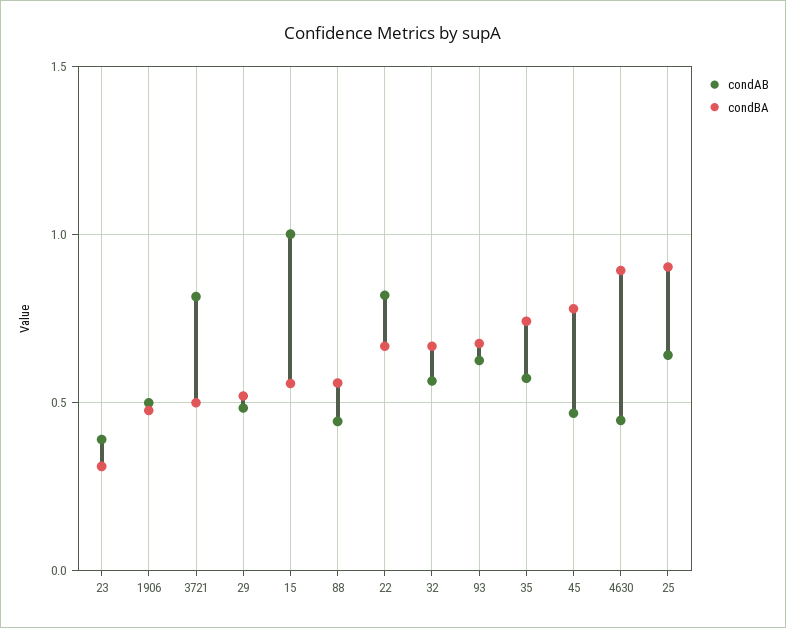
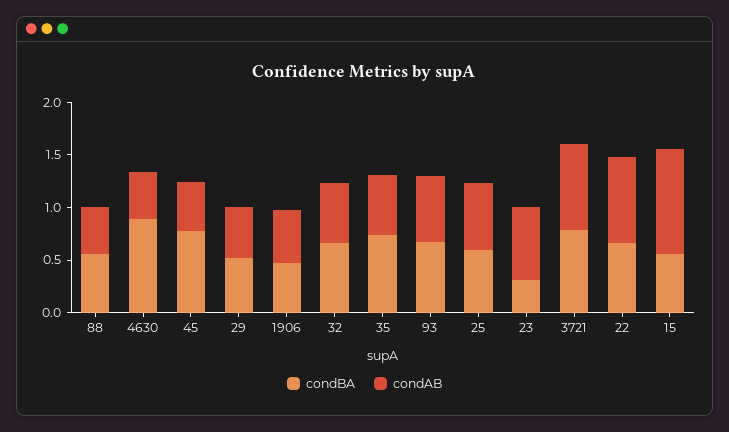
condAB, 23: 0.4 -> 0.7
condBA, 3721: 0.5 -> 0.8
condBA, 25: 0.9 -> 0.6

